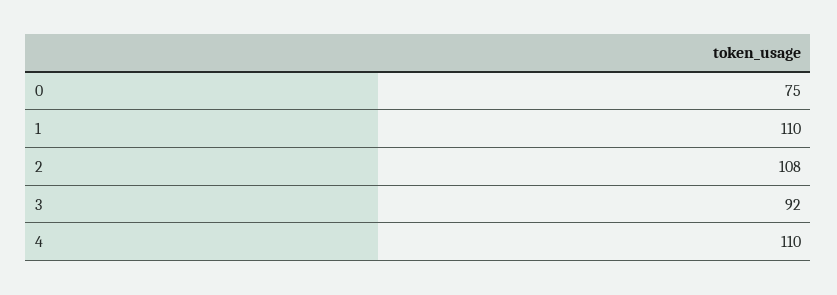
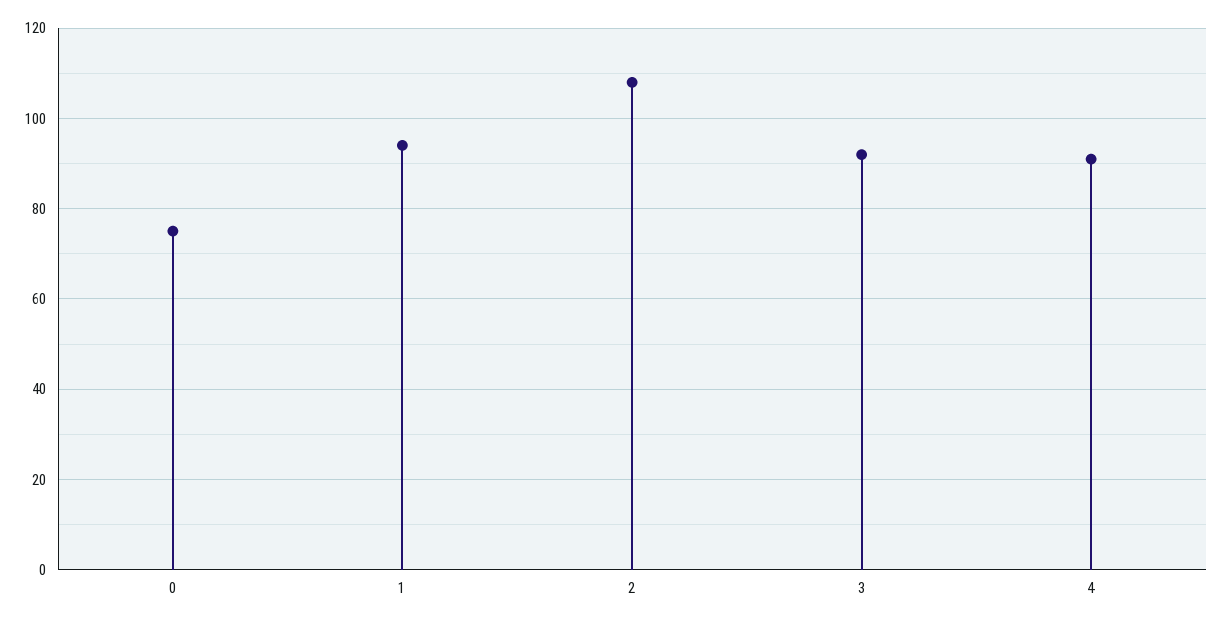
1: 110 -> 95
4: 110 -> 90

